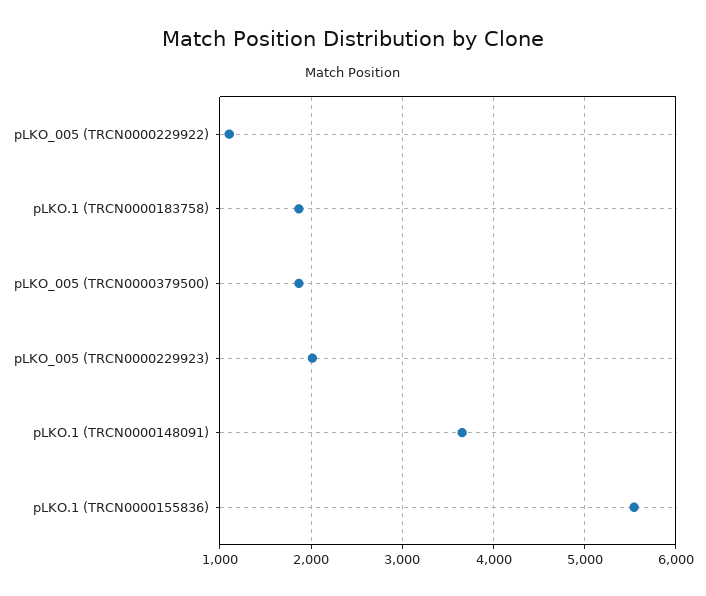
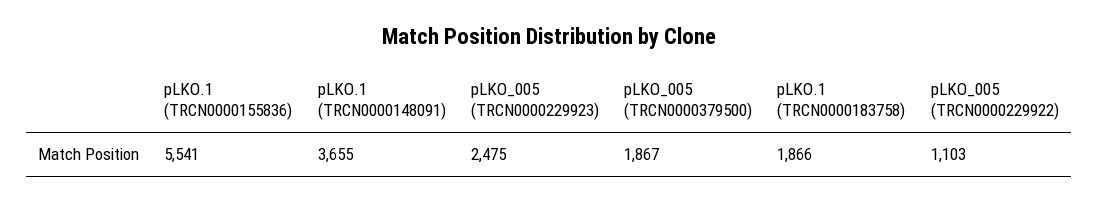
pLKO_005 (TRCN0000229923): 2000 -> 2475

